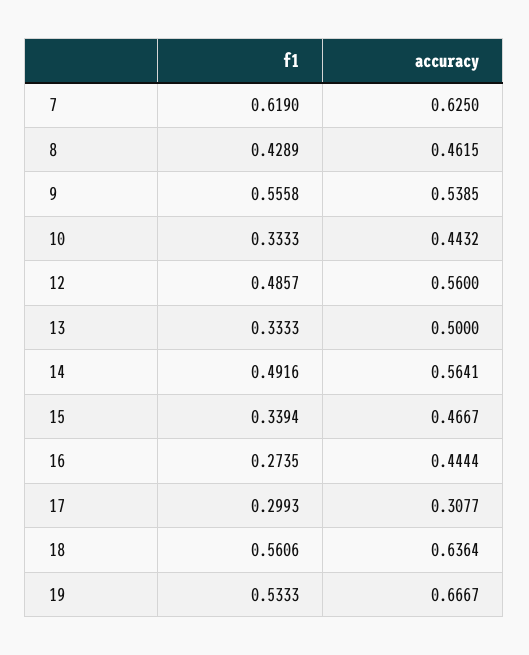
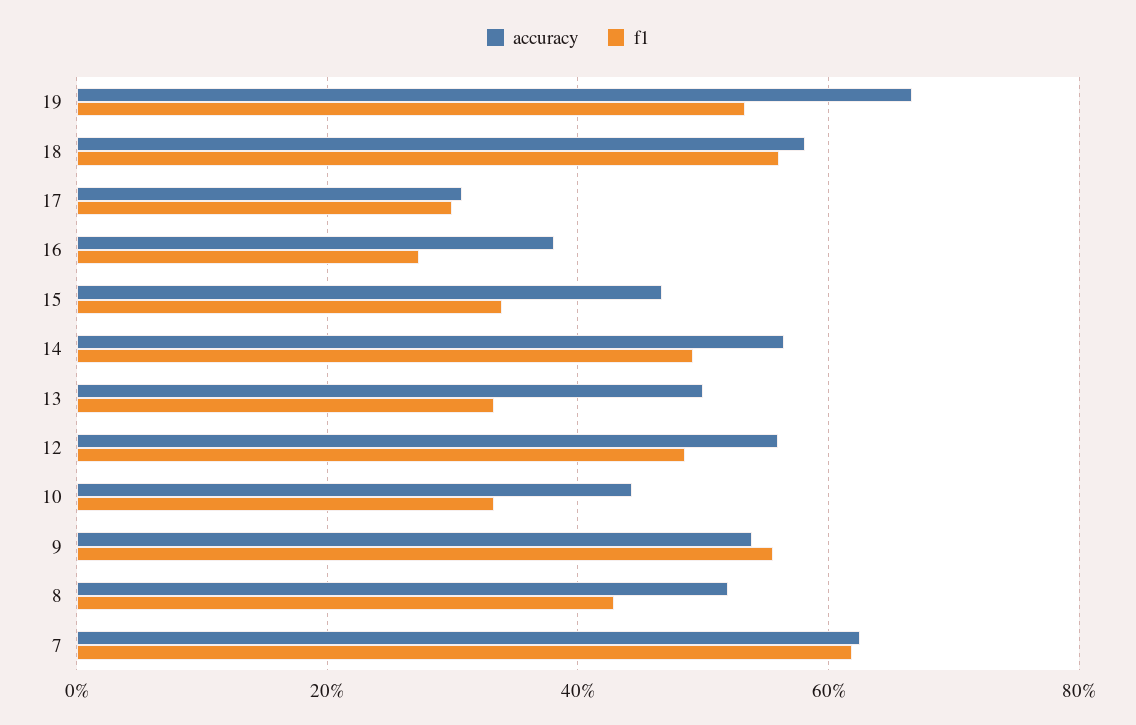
accuracy, 8: 0.4615 -> 0.52
accuracy, 16: 0.4444 -> 0.38
accuracy, 18: 0.6364 -> 0.58

